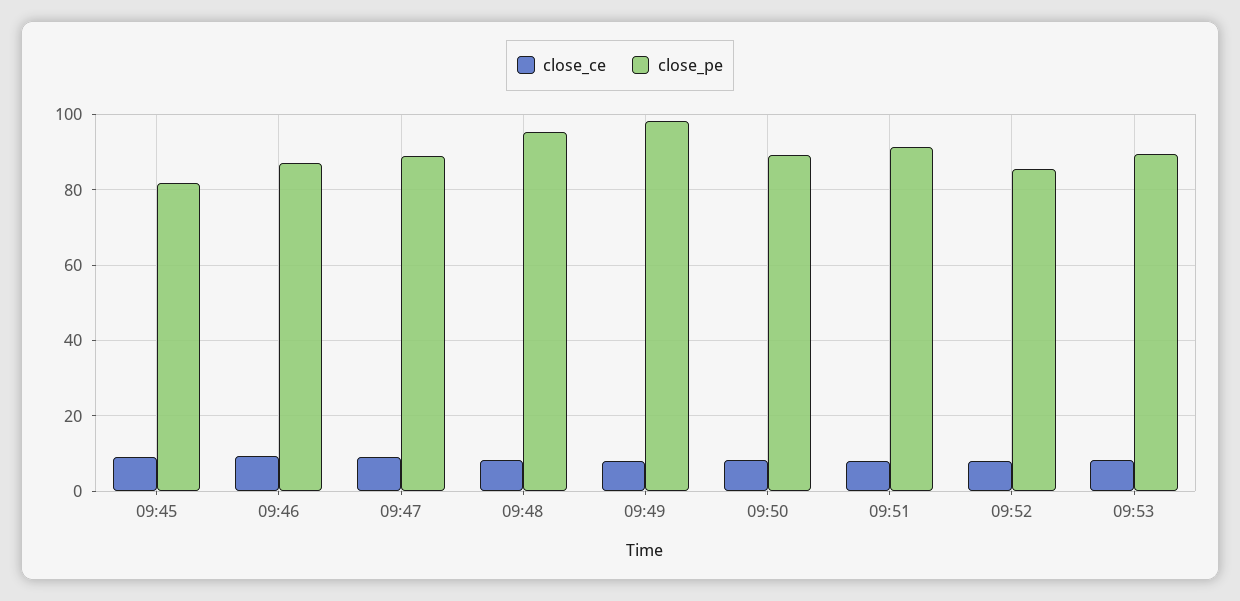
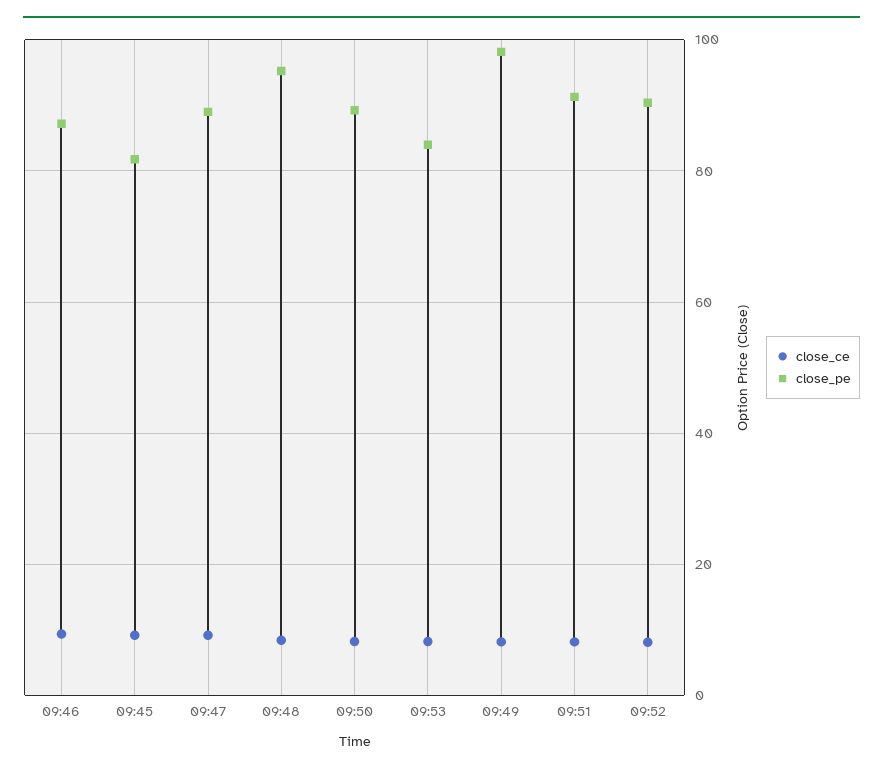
close_pe, 09:52: 86 -> 90
close_pe, 09:53: 90 -> 84

